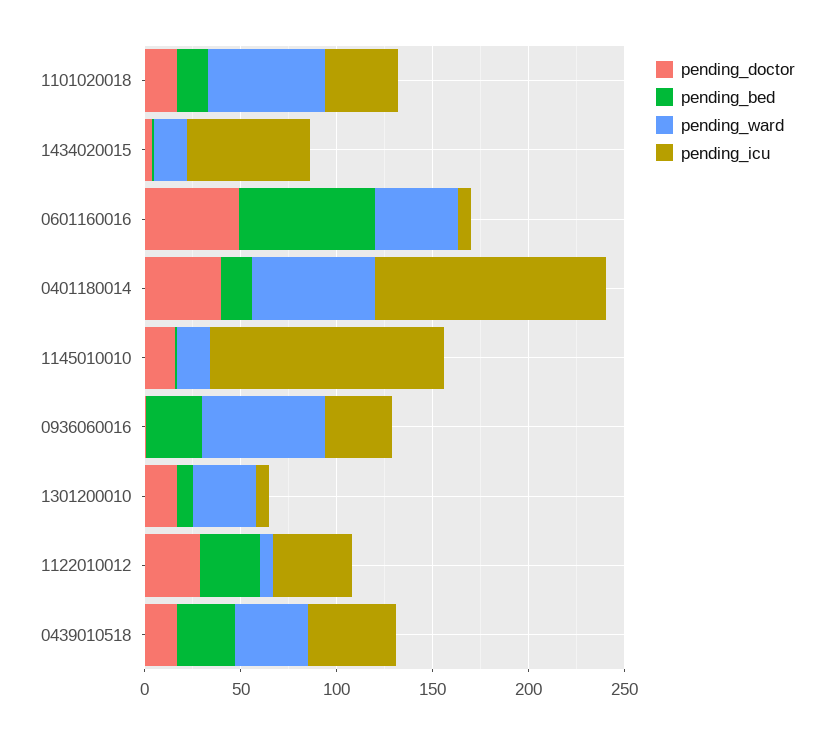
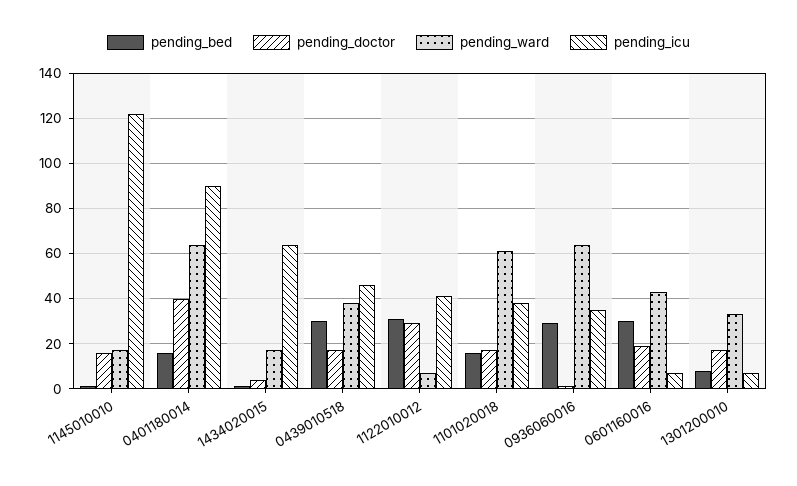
pending_doctor, 0601160016: 50 -> 20
pending_bed, 0601160016: 70 -> 30
pending_icu, 0401180014: 120 -> 90

